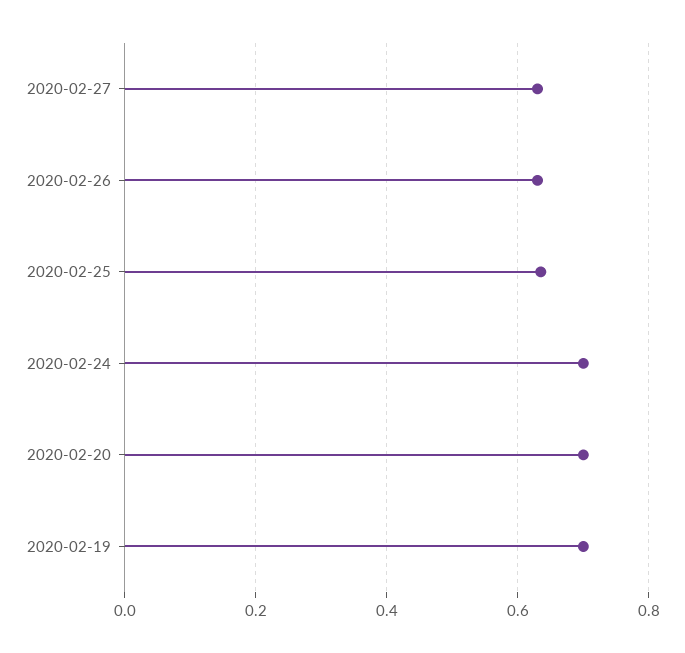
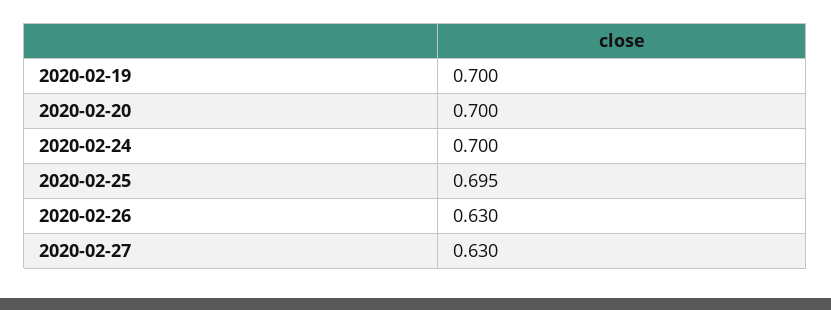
2020-02-25: 0.64 -> 0.695

